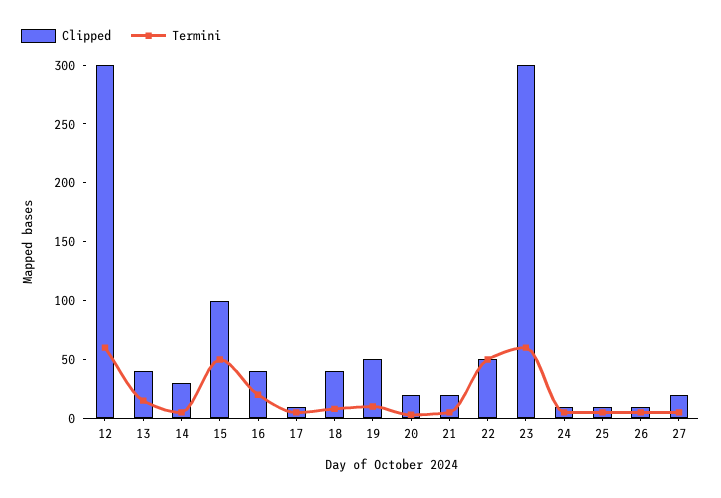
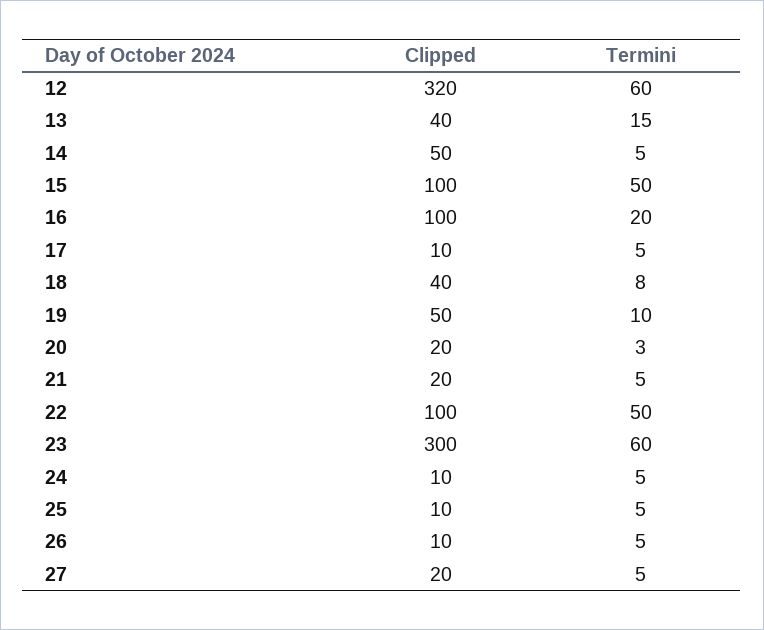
Clipped, 12: 300 -> 320
Clipped, 14: 30 -> 50
Clipped, 16: 40 -> 100
Clipped, 22: 50 -> 100

